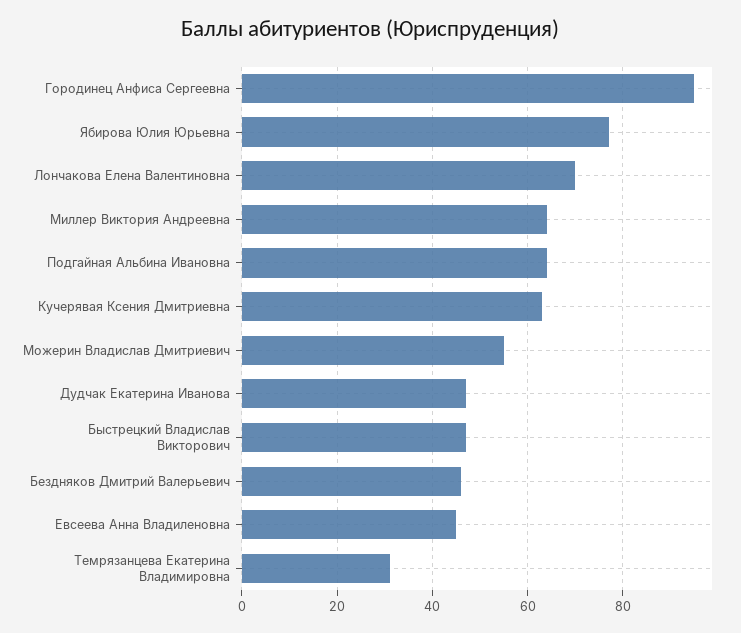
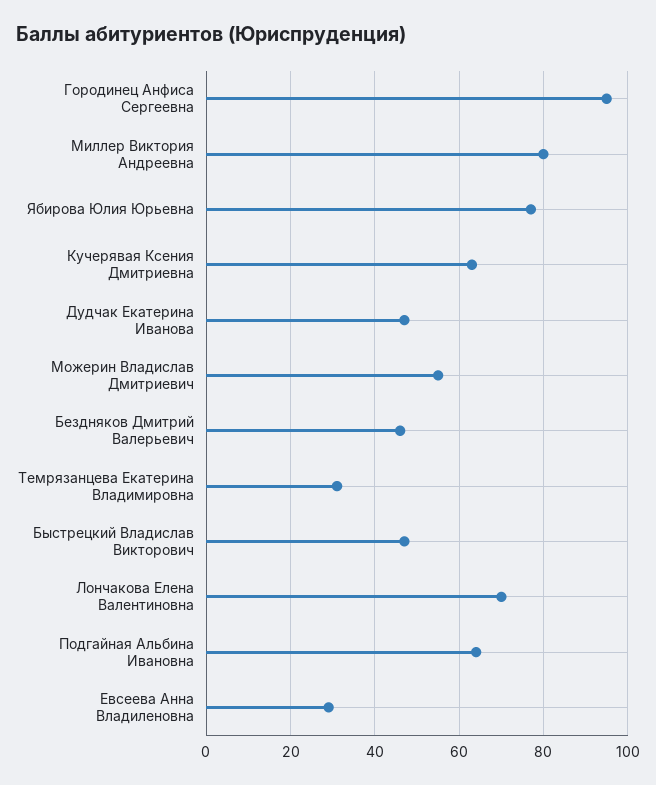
Миллер Виктория Андреевна: 65 -> 80
Евсеева Анна Владиленовна: 45 -> 30

